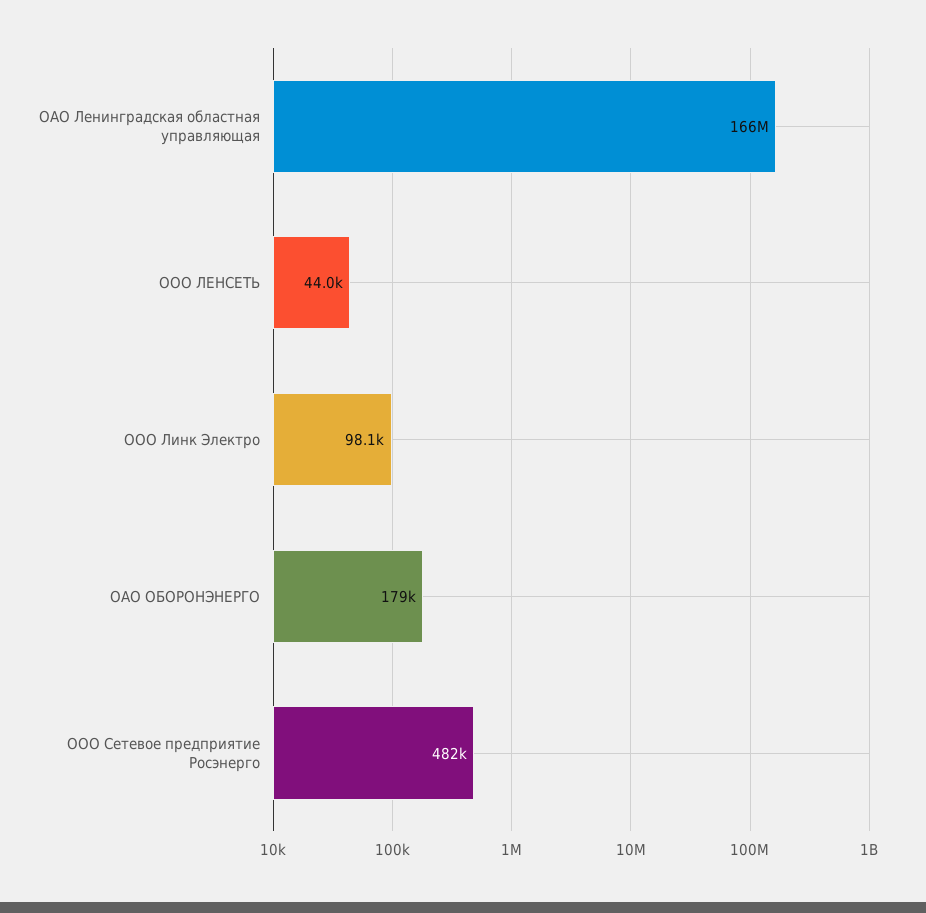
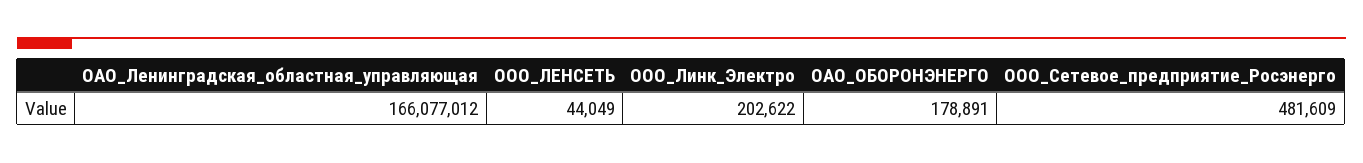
ООО Линк Электро: 98100 -> 202622

